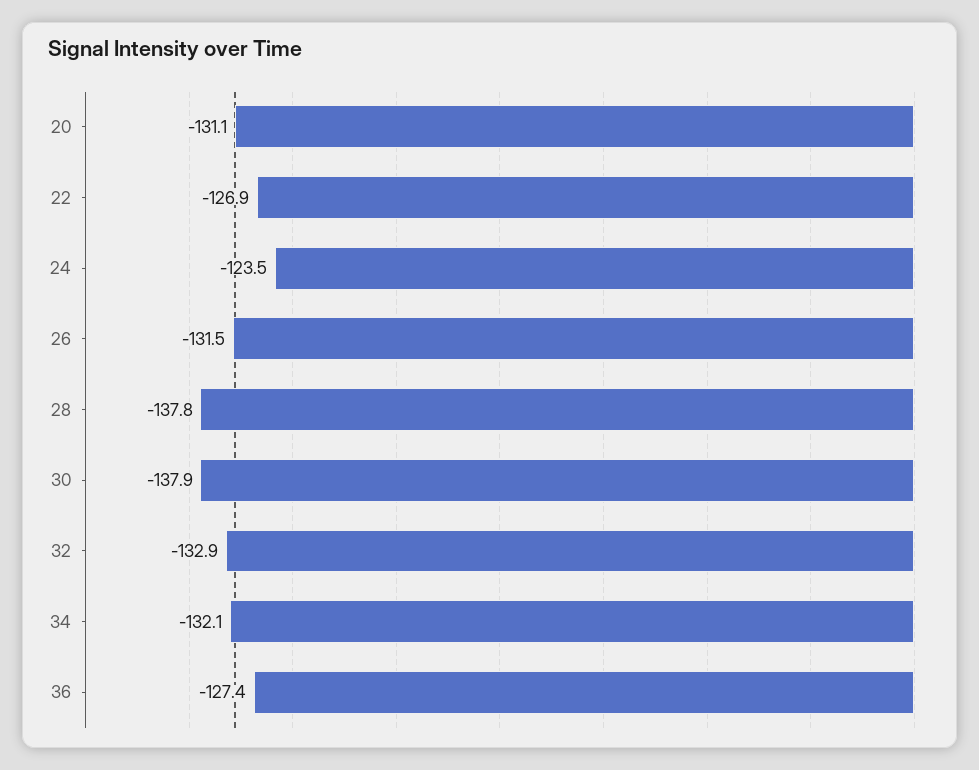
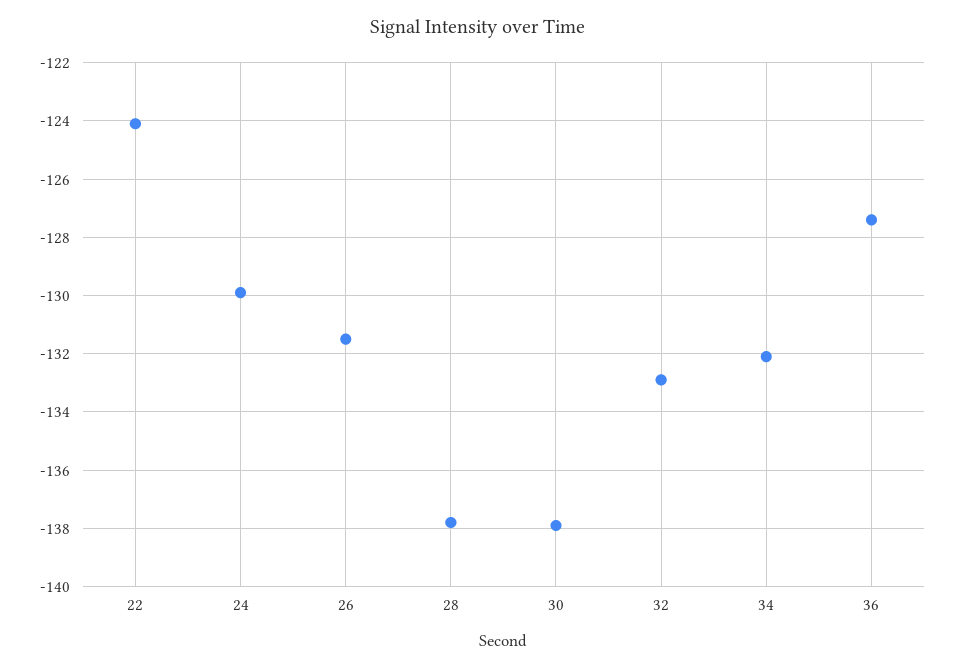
20: -131.1 -> none
22: -126.9 -> -124
24: -123.5 -> -130

